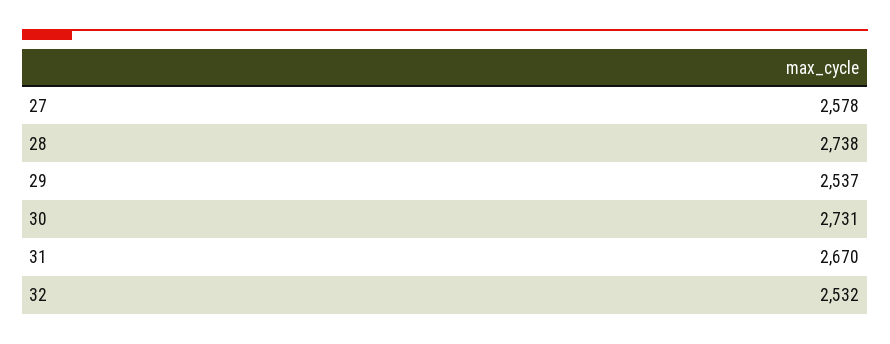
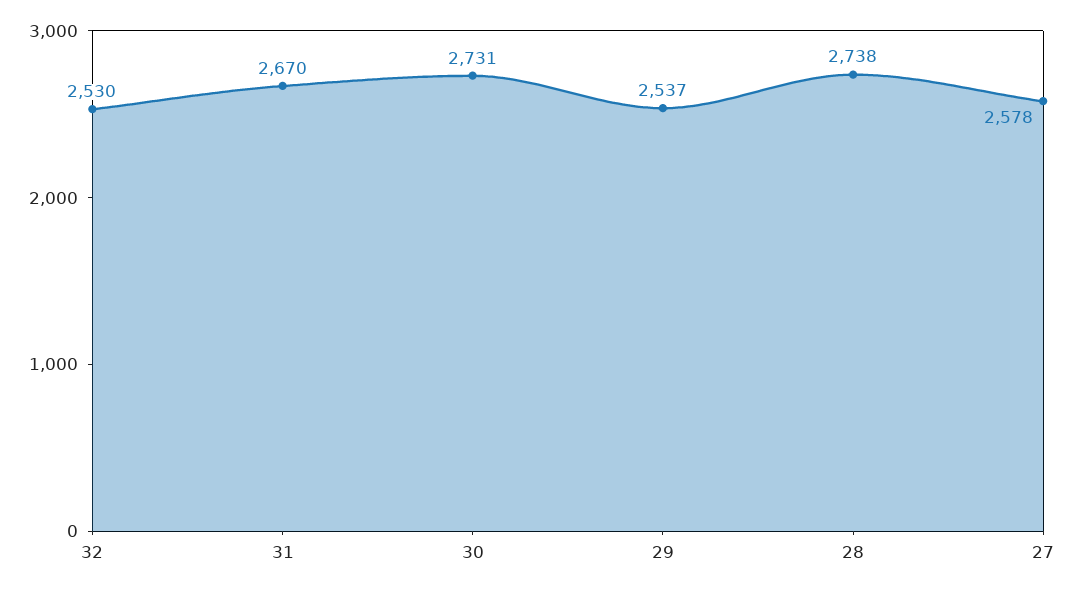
32: 2532 -> 2530

